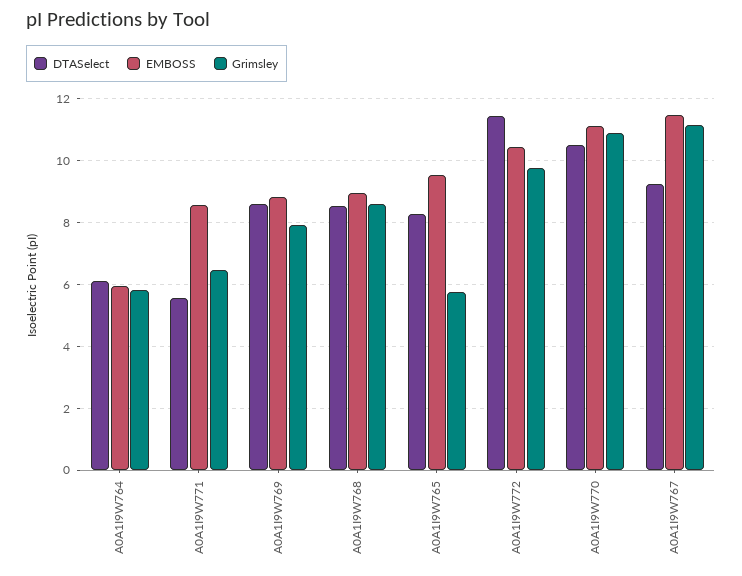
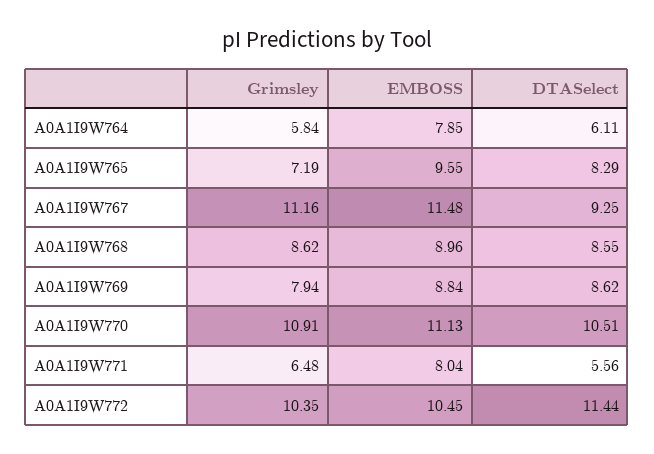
EMBOSS, A0A1I9W764: 6 -> 7.85
EMBOSS, A0A1I9W771: 8.6 -> 8.04
Grimsley, A0A1I9W765: 5.8 -> 7.19
Grimsley, A0A1I9W772: 9.8 -> 10.35

